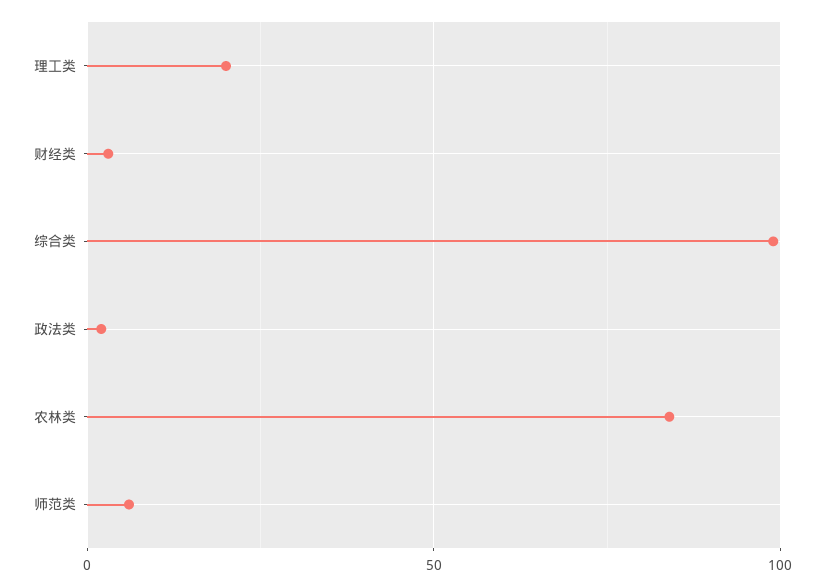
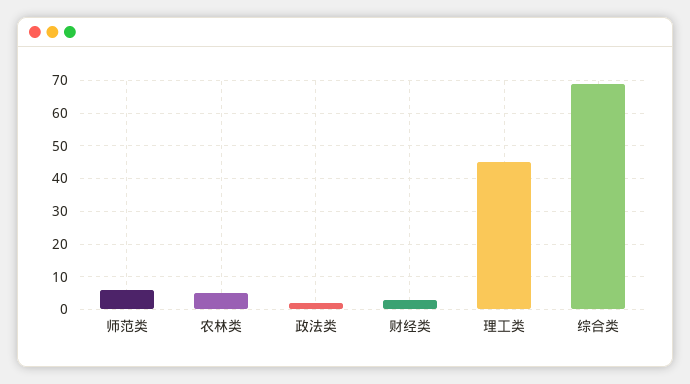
理工类: 20 -> 45
综合类: 100 -> 70
农林类: 85 -> 5

